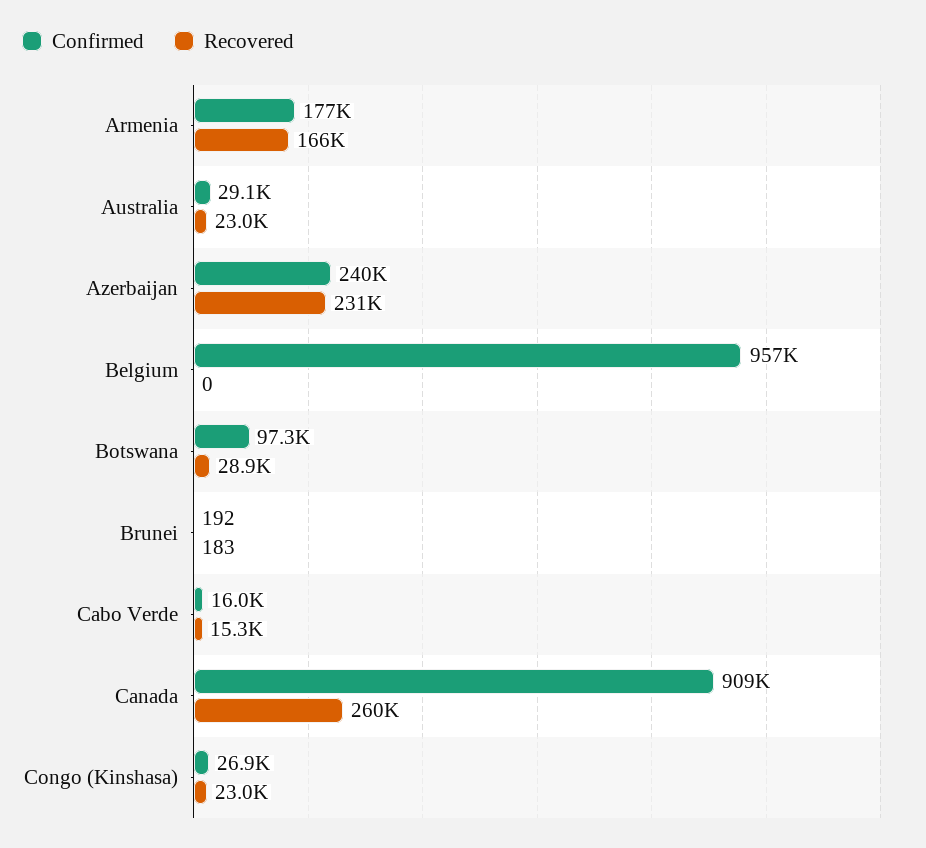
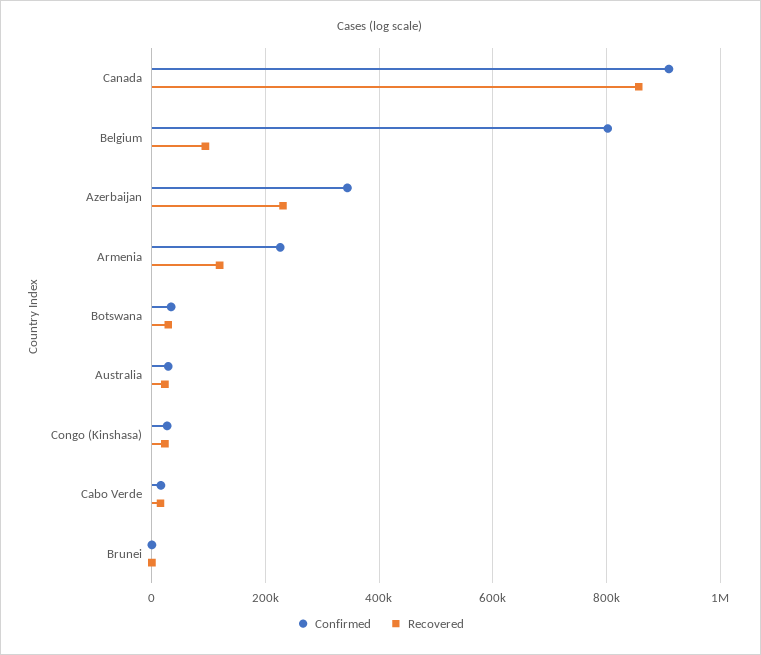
Confirmed, Armenia: 177000 -> 220000
Recovered, Armenia: 166000 -> 120000
Confirmed, Azerbaijan: 240000 -> 340000
Confirmed, Belgium: 957000 -> 800000
Recovered, Belgium: 0 -> 100000
Confirmed, Botswana: 97300 -> 40000
Recovered, Canada: 260000 -> 860000

